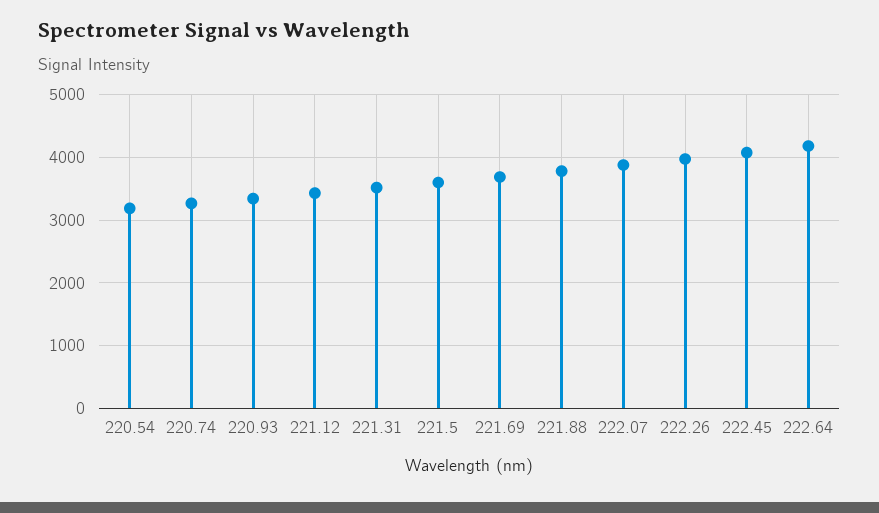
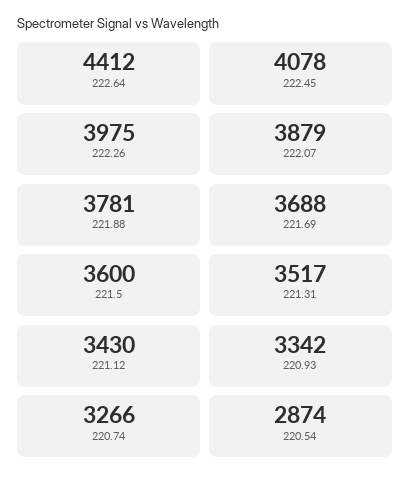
220.54: 3200 -> 2874
222.64: 4200 -> 4412

